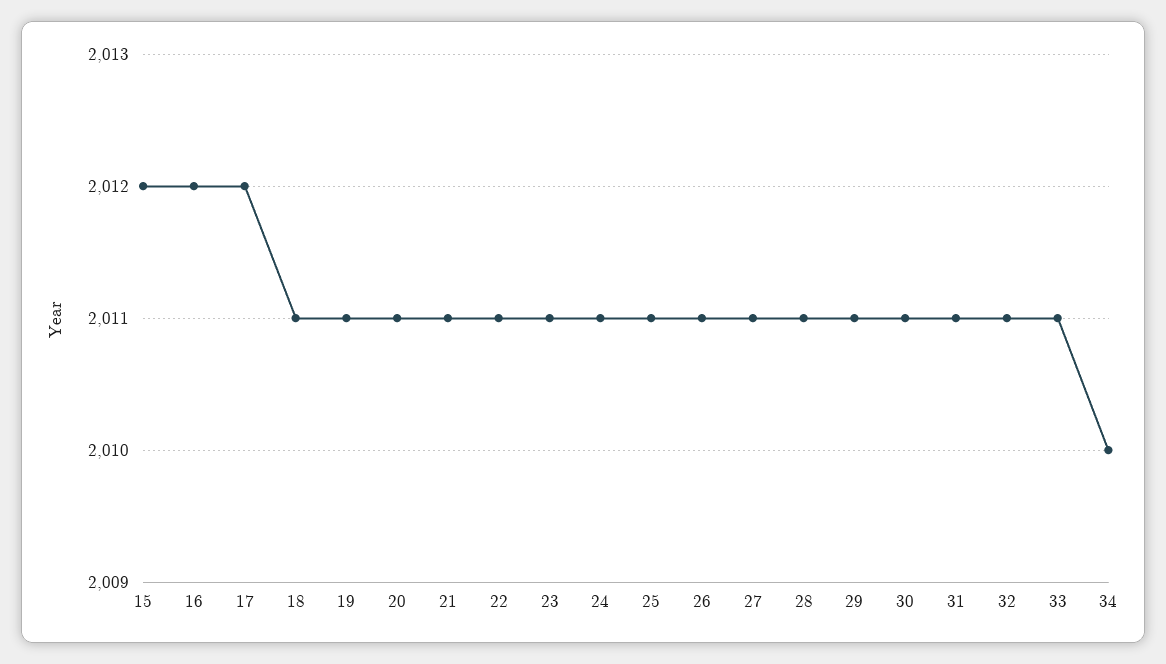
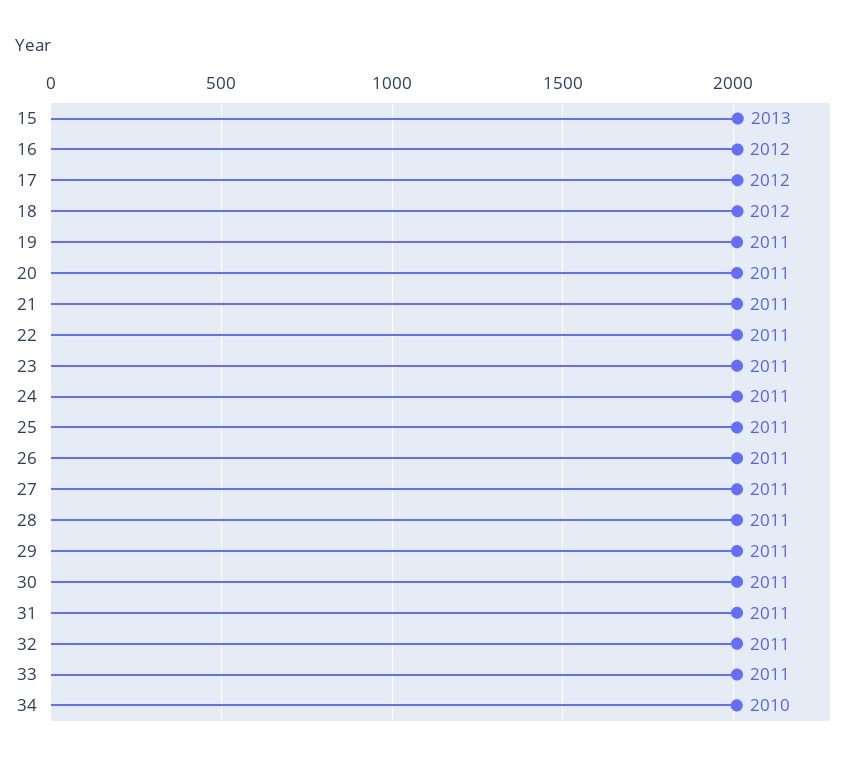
15: 2012 -> 2013
18: 2011 -> 2012

